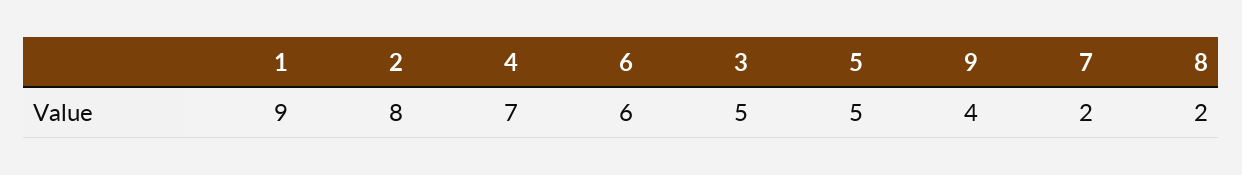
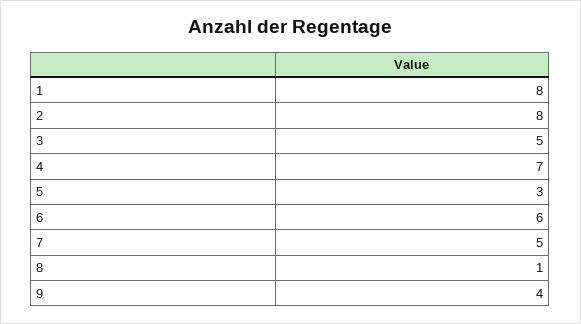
1: 9 -> 8
5: 5 -> 3
7: 2 -> 5
8: 2 -> 1

